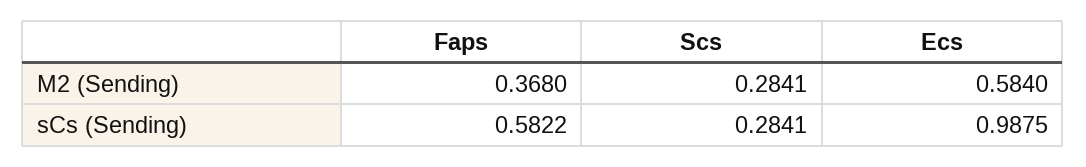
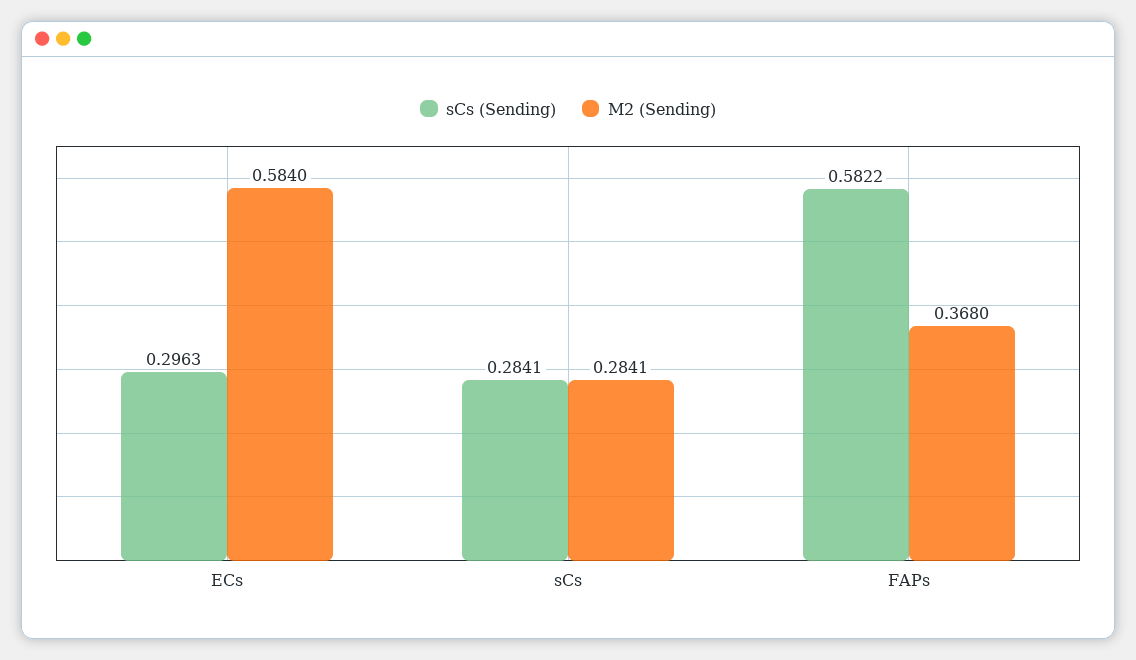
sCs (Sending), Ecs: 0.9875 -> 0.2963

